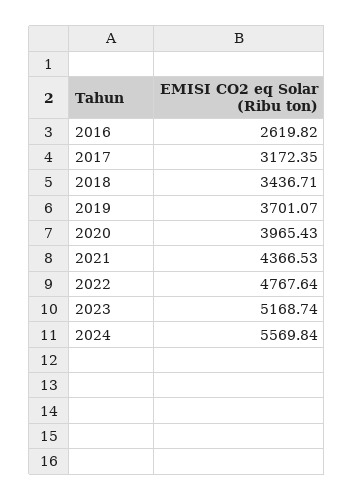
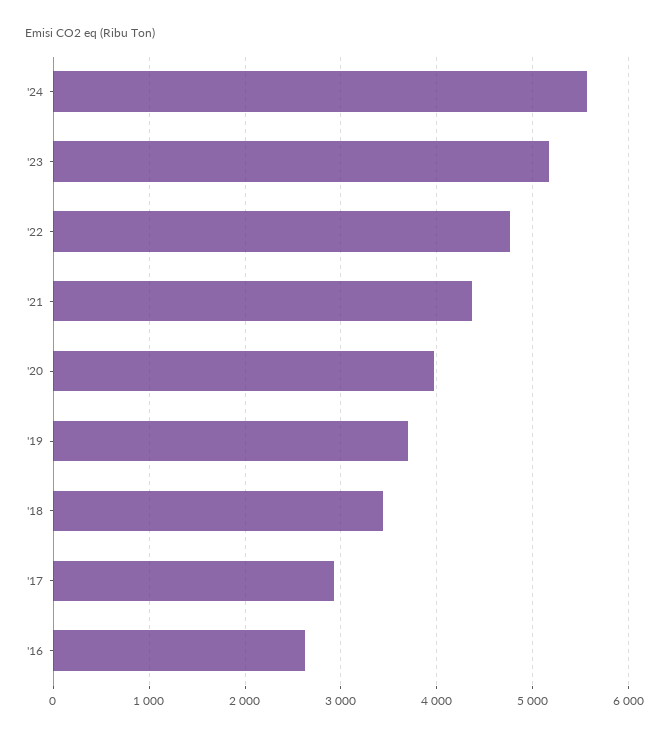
2017: 3172.35 -> 2900

